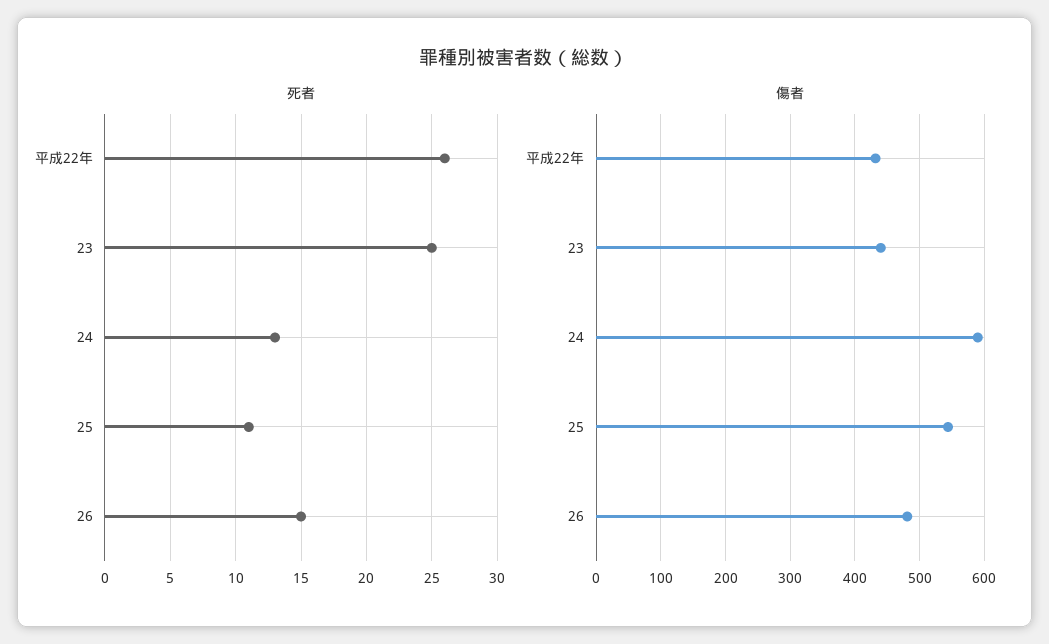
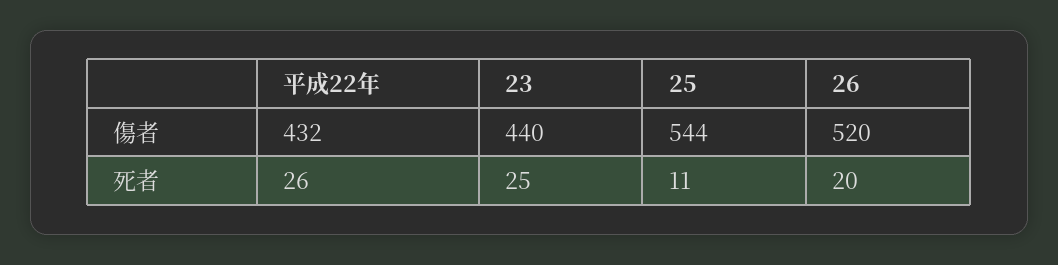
死者, 24: 13 -> none
死者, 26: 15 -> 20
傷者, 24: 590 -> none
傷者, 26: 480 -> 520

